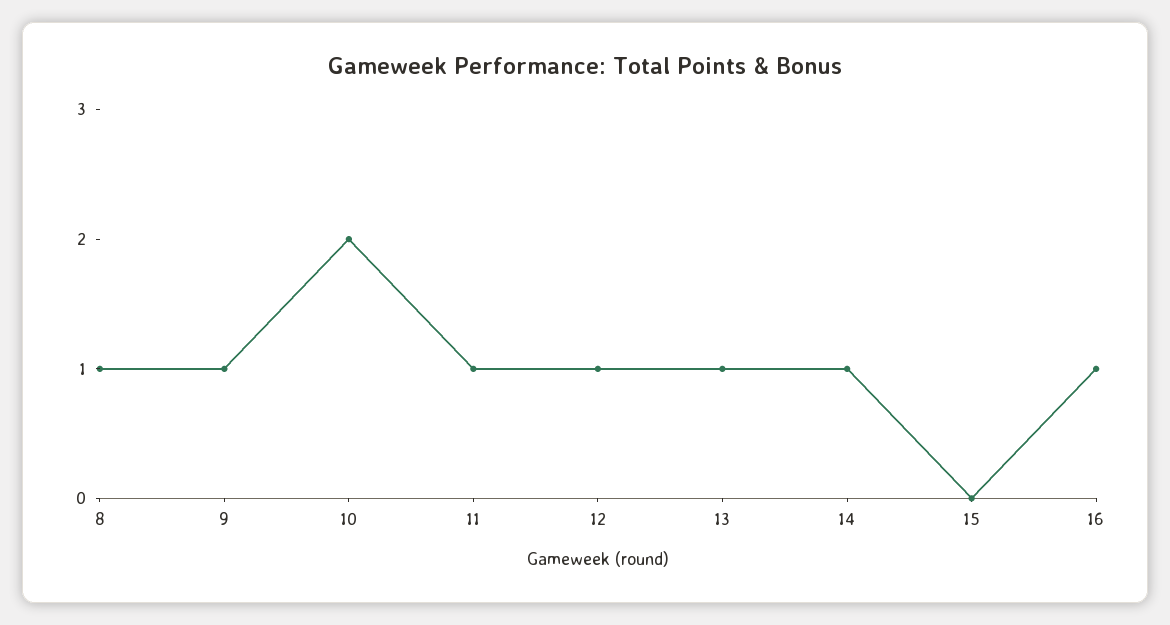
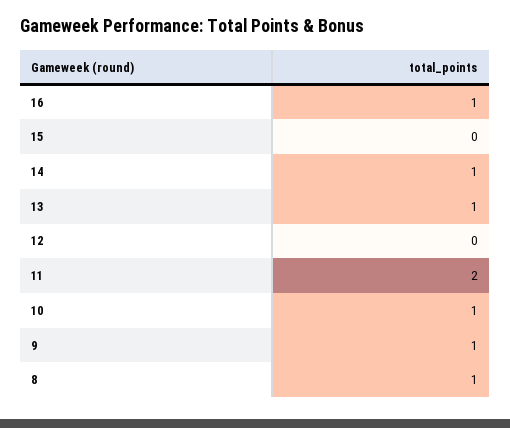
10: 2 -> 1
11: 1 -> 2
12: 1 -> 0

